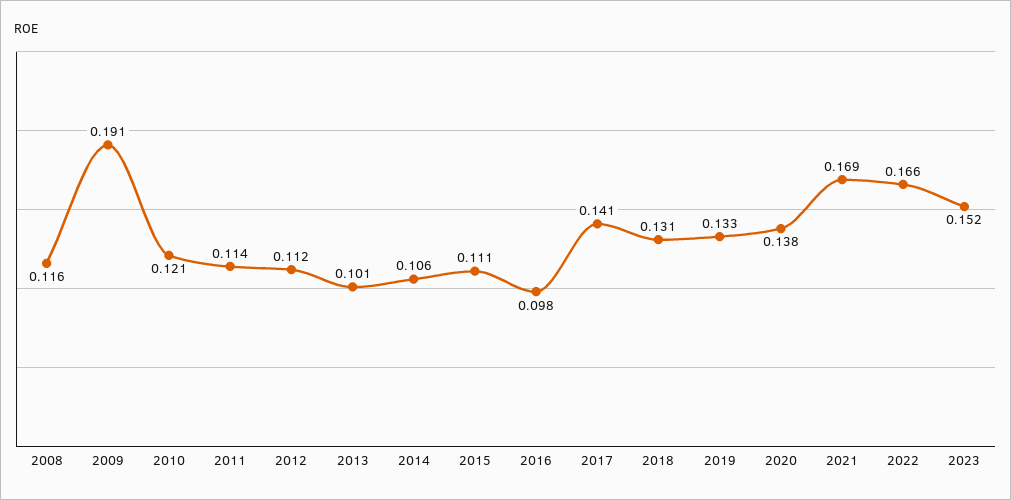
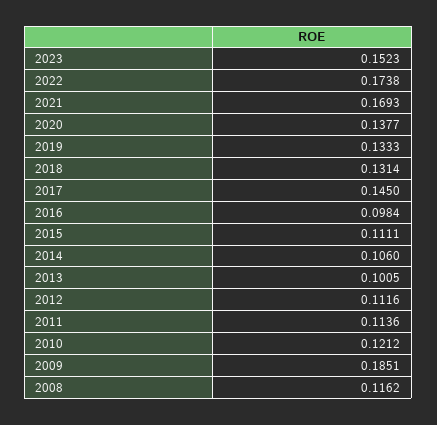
2009: 0.191 -> 0.1851
2017: 0.141 -> 0.145
2022: 0.166 -> 0.1738

